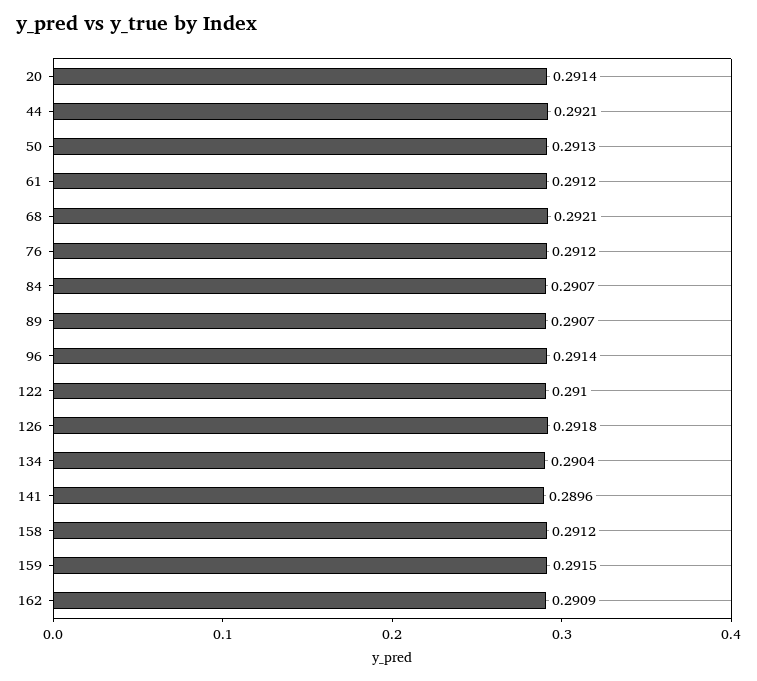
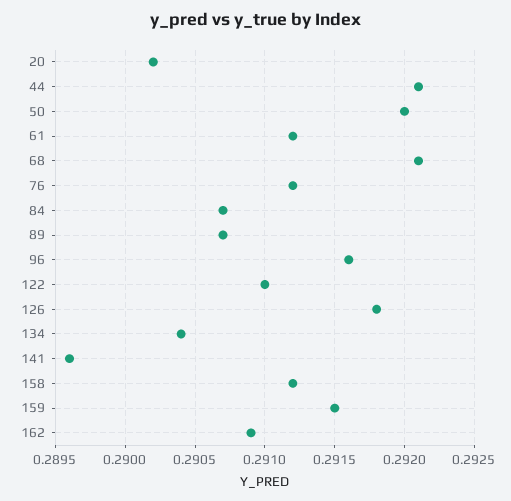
20: 0.2914 -> 0.2902
50: 0.2913 -> 0.292
96: 0.2914 -> 0.2916

